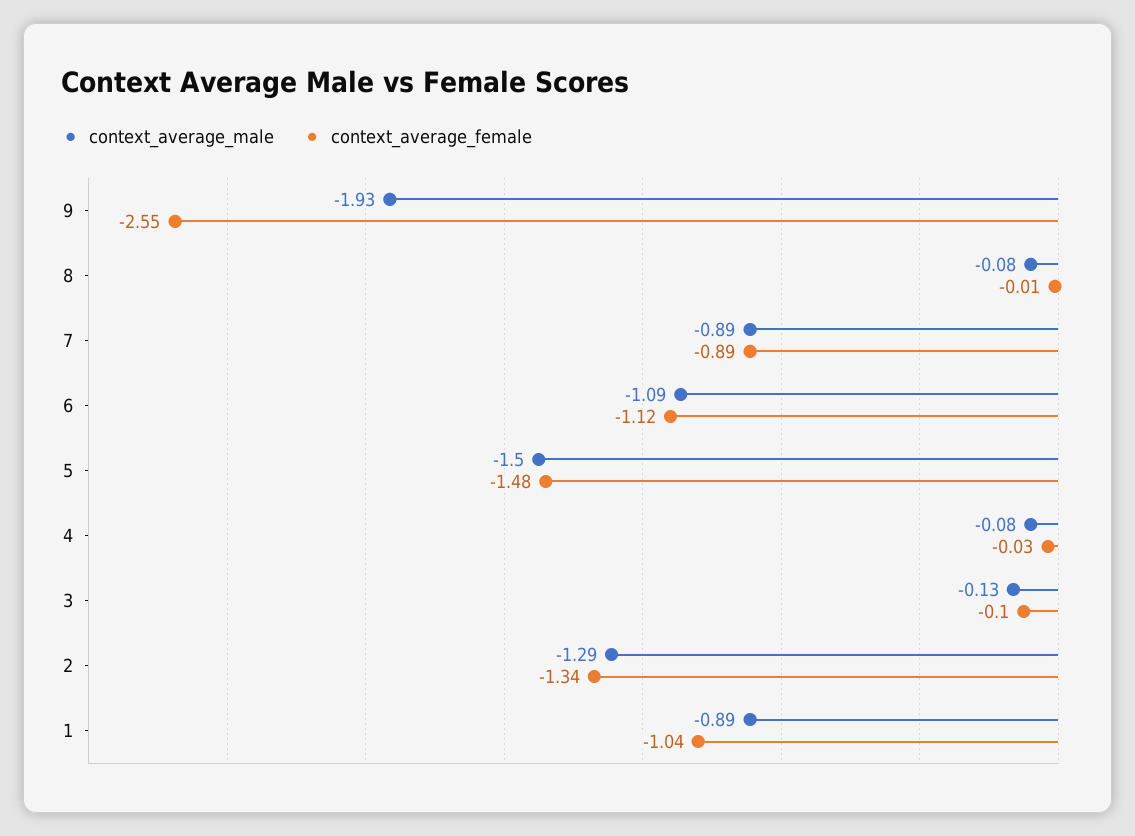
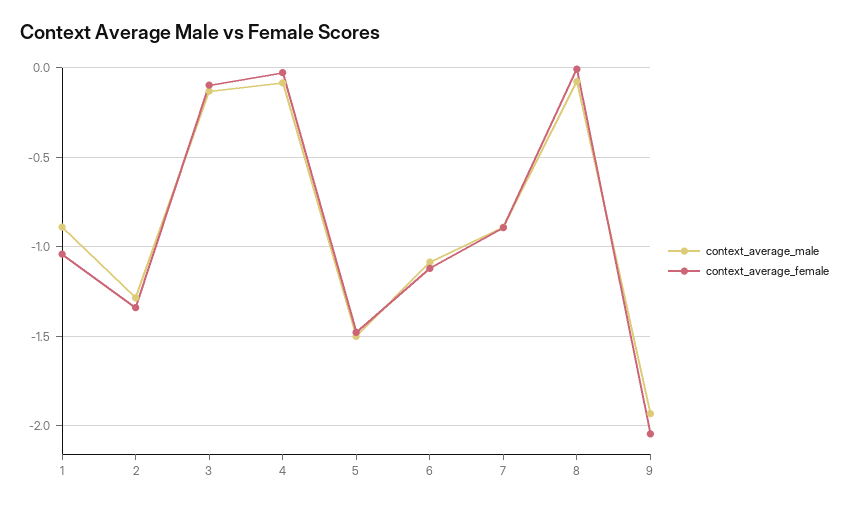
context_average_female, 9: -2.55 -> -2.05

